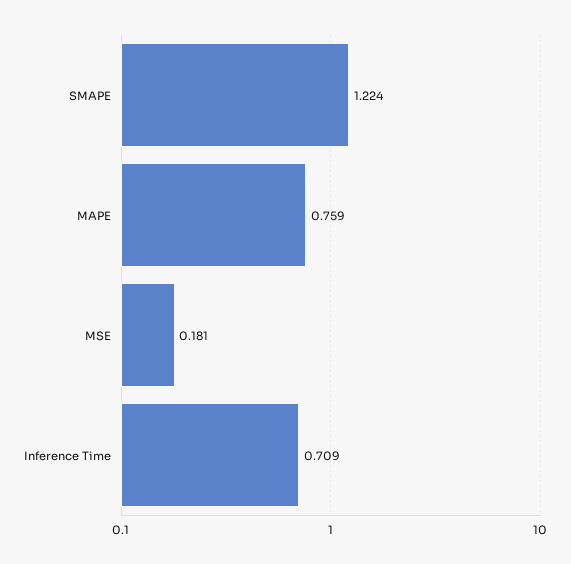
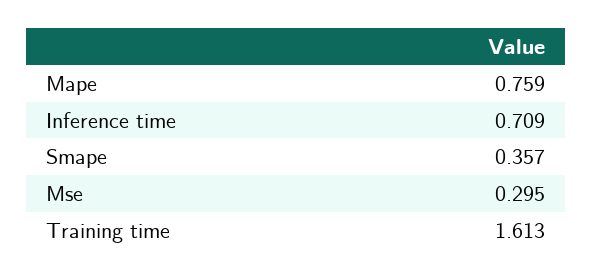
SMAPE: 1.224 -> 0.357
MSE: 0.181 -> 0.295
Training time: none -> 1.613

